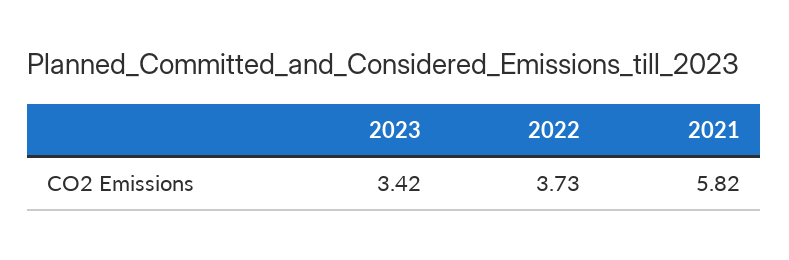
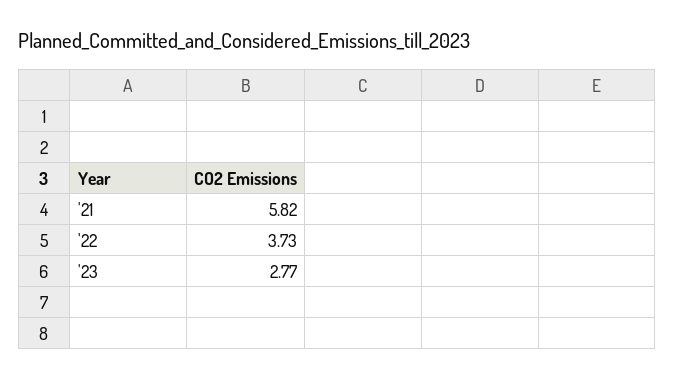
2023: 3.42 -> 2.77

